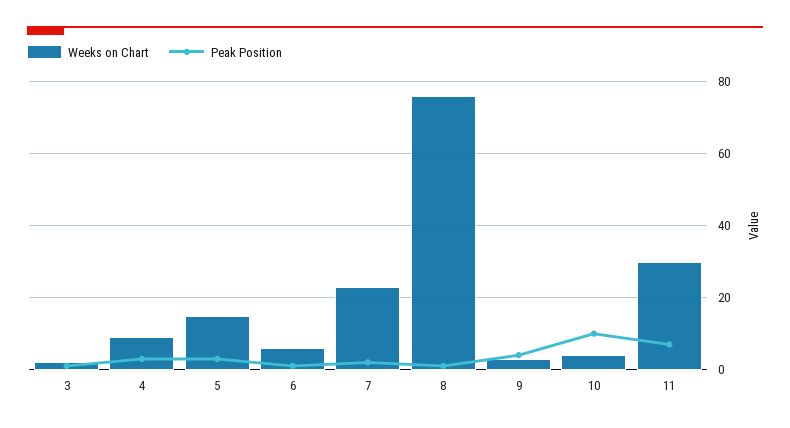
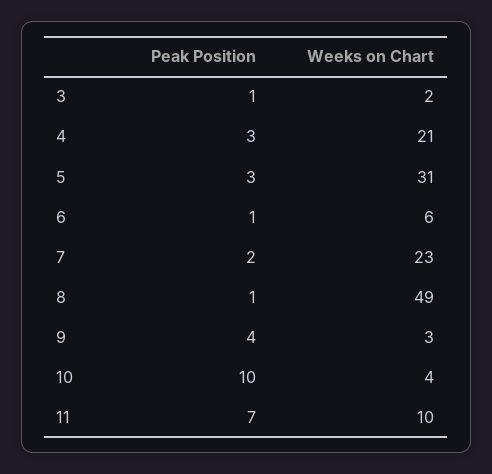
Weeks on Chart, 4: 10 -> 21
Weeks on Chart, 5: 15 -> 31
Weeks on Chart, 8: 75 -> 49
Weeks on Chart, 11: 30 -> 10

